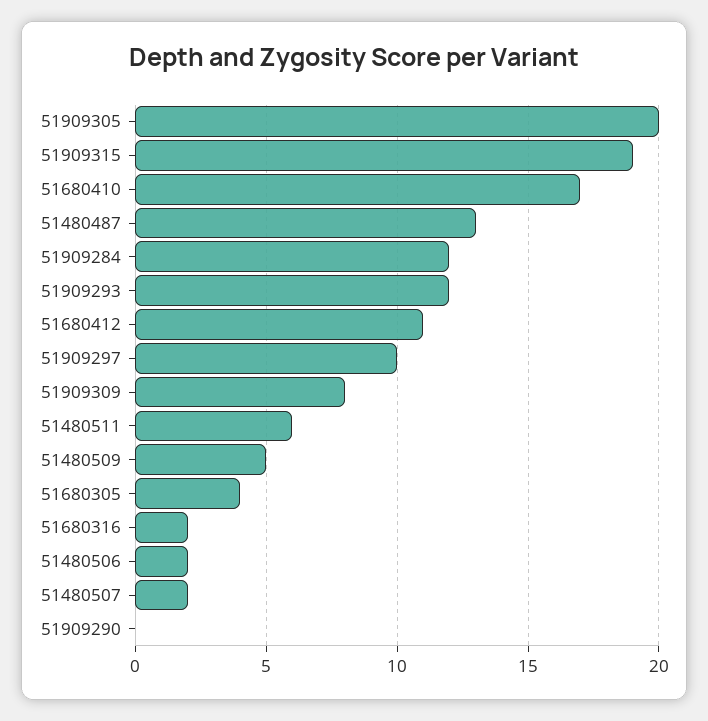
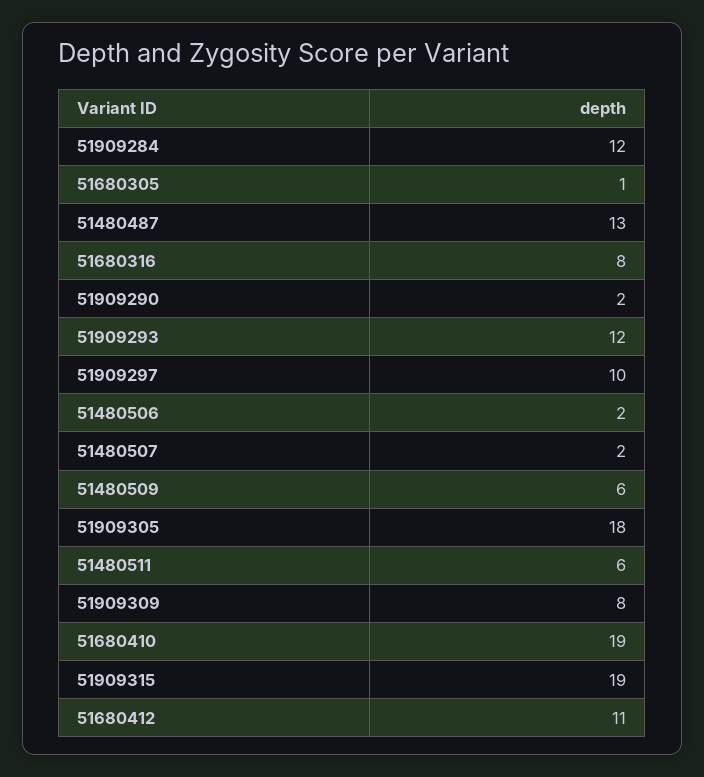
51909305: 20 -> 18
51680410: 17 -> 19
51480509: 5 -> 6
51680305: 4 -> 1
51680316: 2 -> 8
51909290: 0 -> 2

